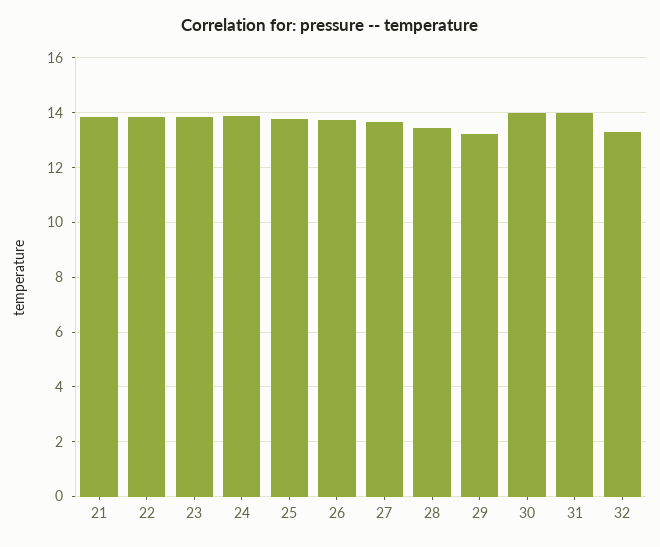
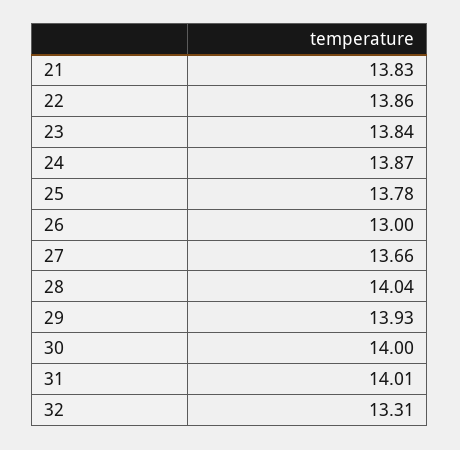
26: 13.75 -> 13
28: 13.5 -> 14.04
29: 13.25 -> 13.93

